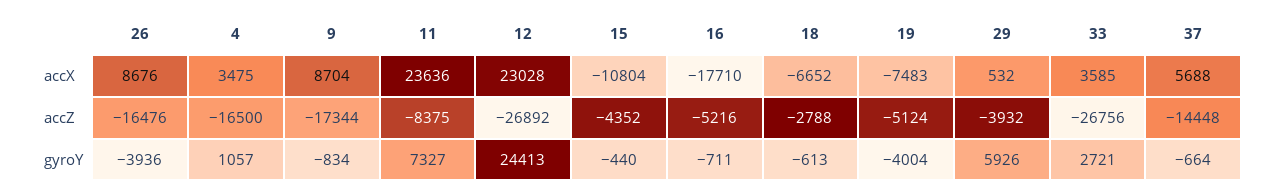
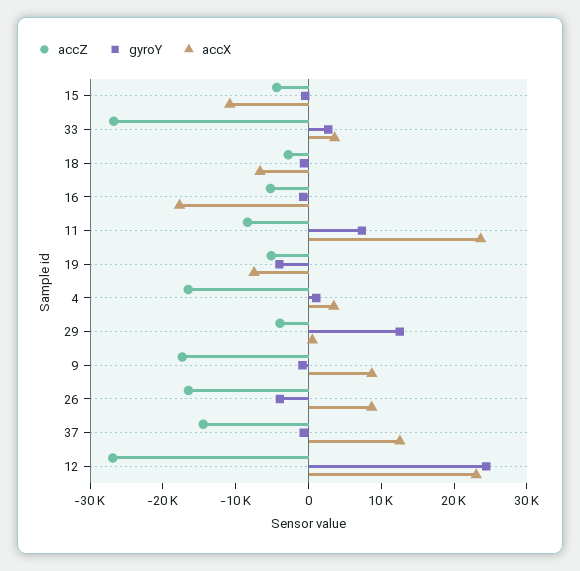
accX, 37: 5688 -> 12000
gyroY, 29: 5926 -> 12000

